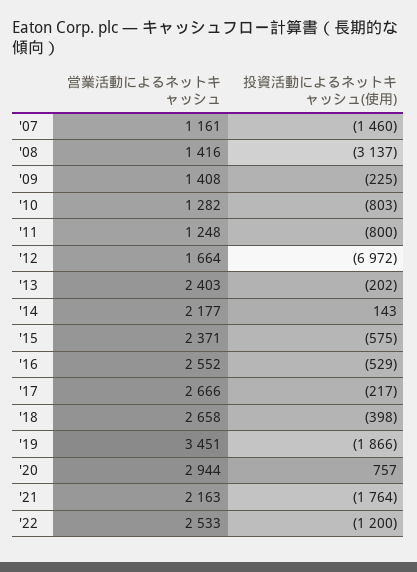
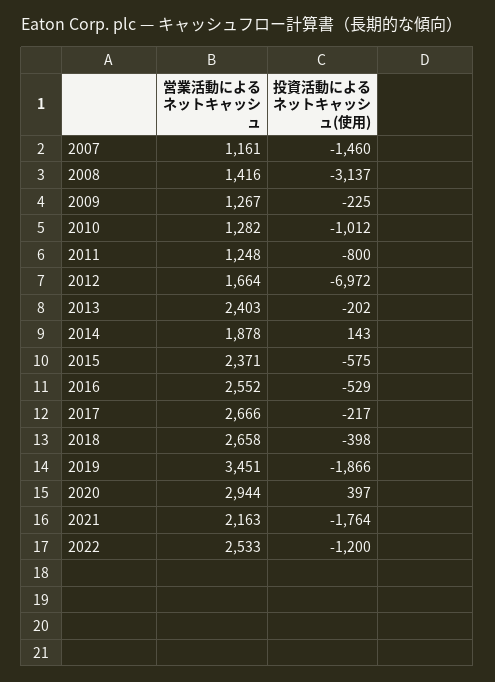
営業活動によるネットキャッシュ, '09: 1408 -> 1267
投資活動によるネットキャッシュ(使用), '10: -803 -> -1012
営業活動によるネットキャッシュ, '14: 2177 -> 1878
投資活動によるネットキャッシュ(使用), '20: 757 -> 397

